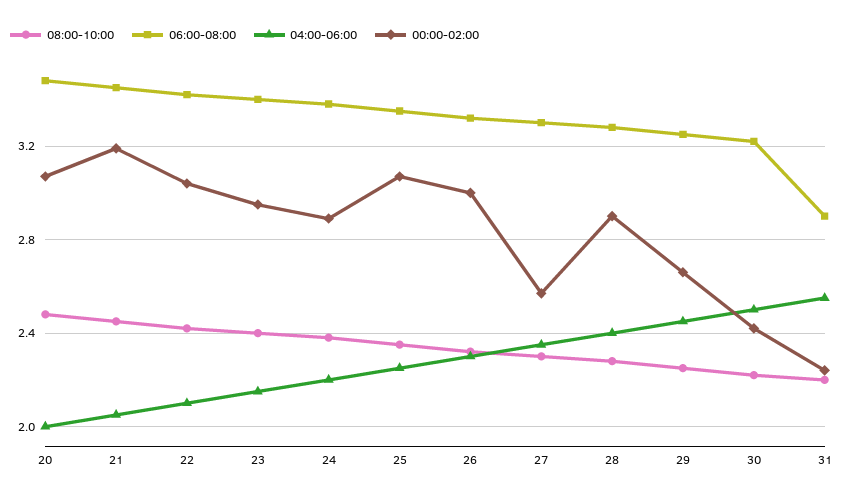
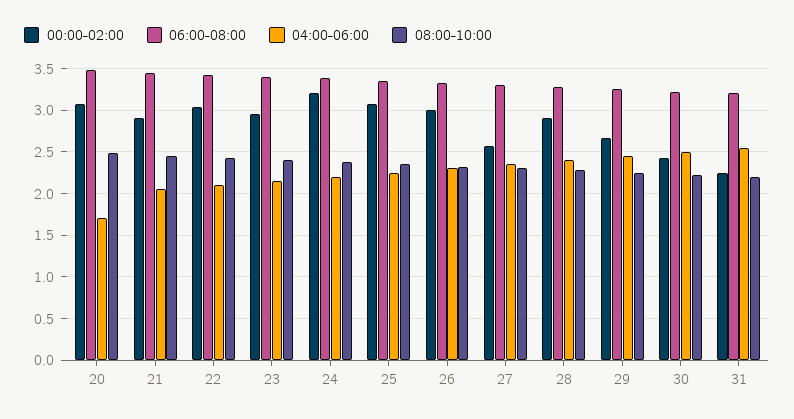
04:00-06:00, 20: 2 -> 1.7
00:00-02:00, 21: 3.2 -> 2.9
00:00-02:00, 24: 2.9 -> 3.2
06:00-08:00, 31: 2.9 -> 3.2

